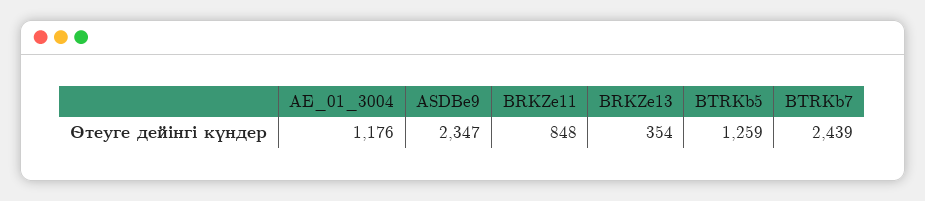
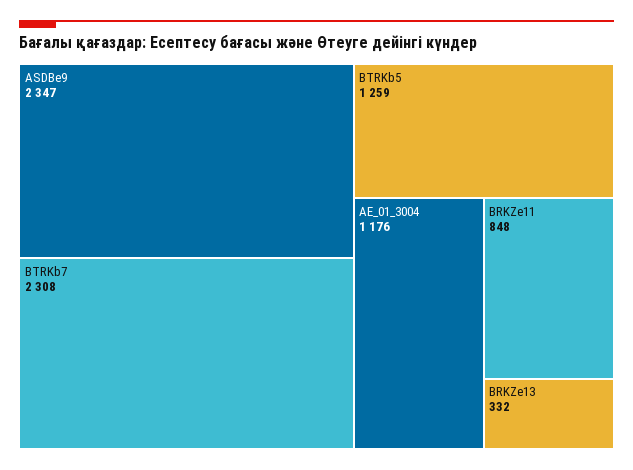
BRKZe13: 354 -> 332
BTRKb7: 2439 -> 2308

